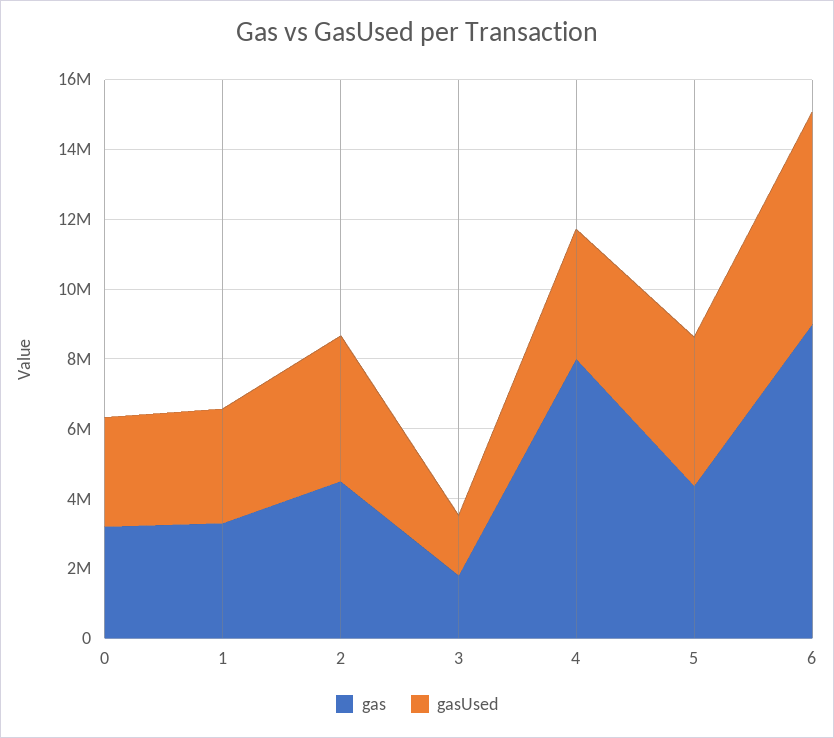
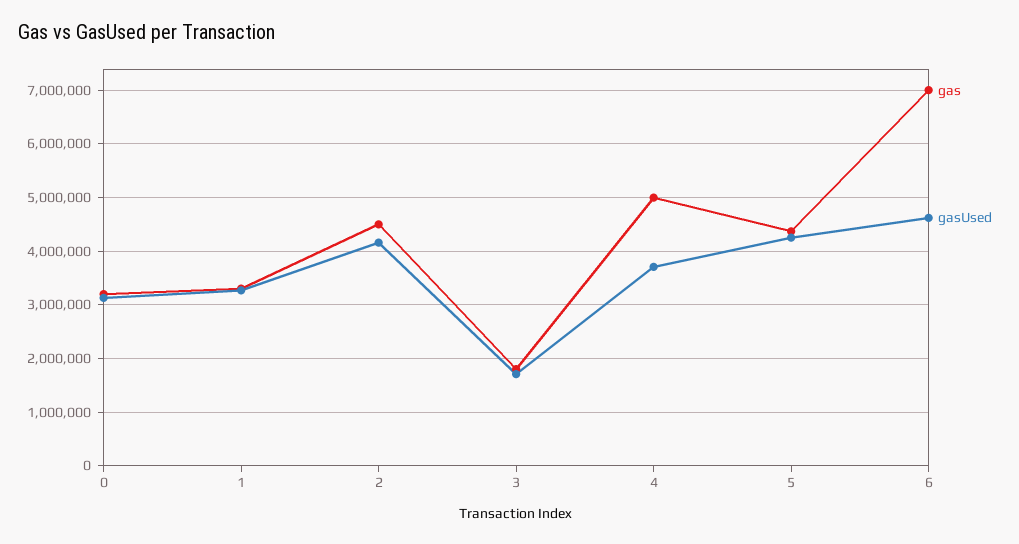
gas, 4: 8000000 -> 5000000
gas, 6: 9000000 -> 7000000
gasUsed, 6: 6000000 -> 4600000

